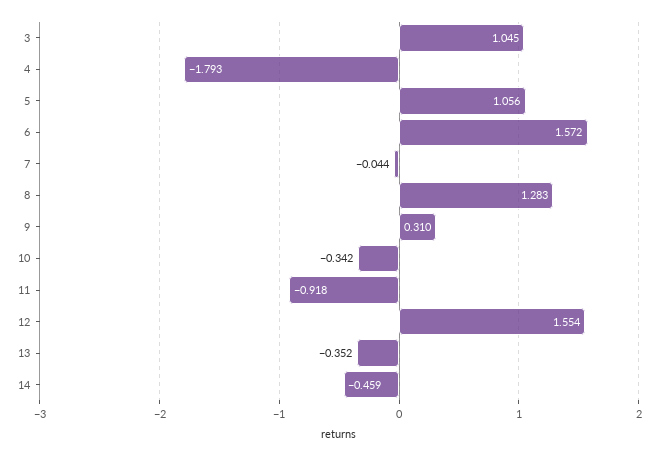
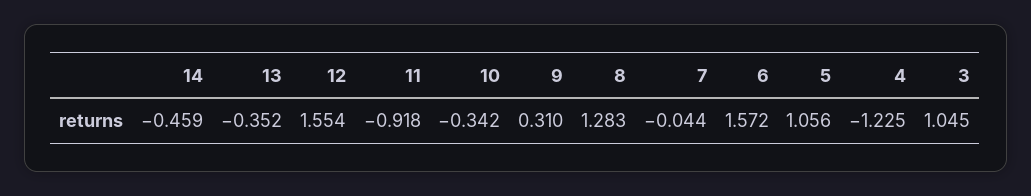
4: -1.793 -> -1.225

